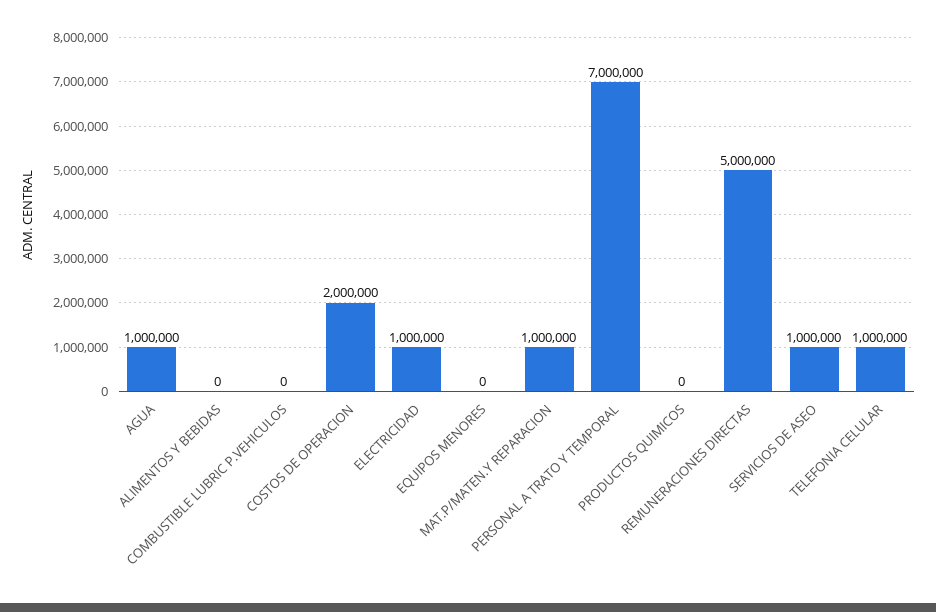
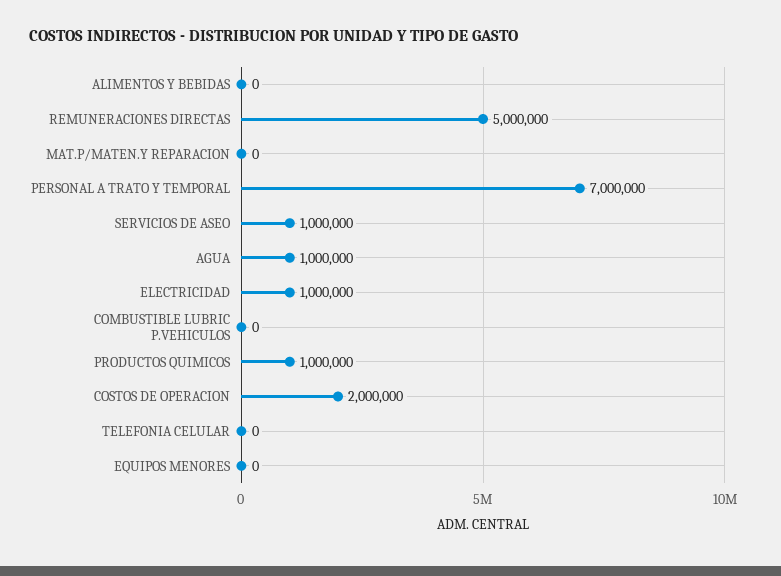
MAT.P/MATEN.Y REPARACION: 1000000 -> 0
PRODUCTOS QUIMICOS: 0 -> 1000000
TELEFONIA CELULAR: 1000000 -> 0

